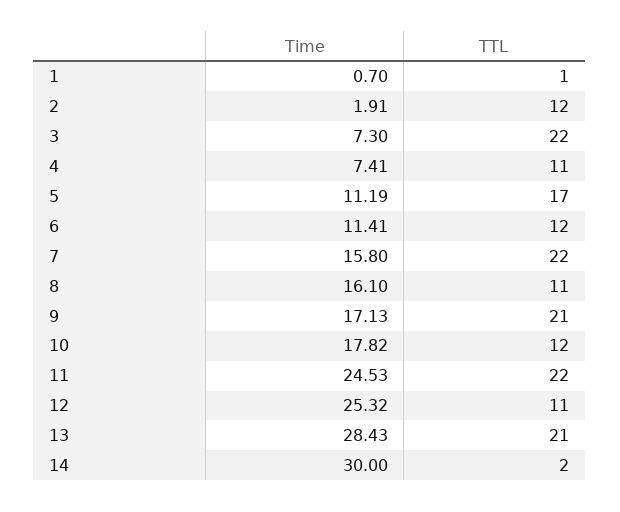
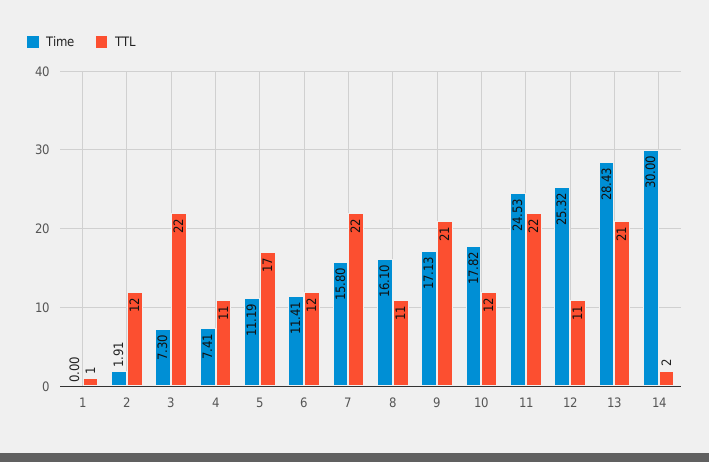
Time, 1: 0.7 -> 0

